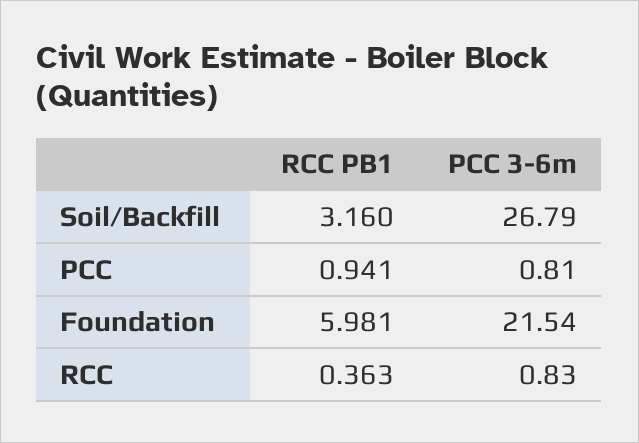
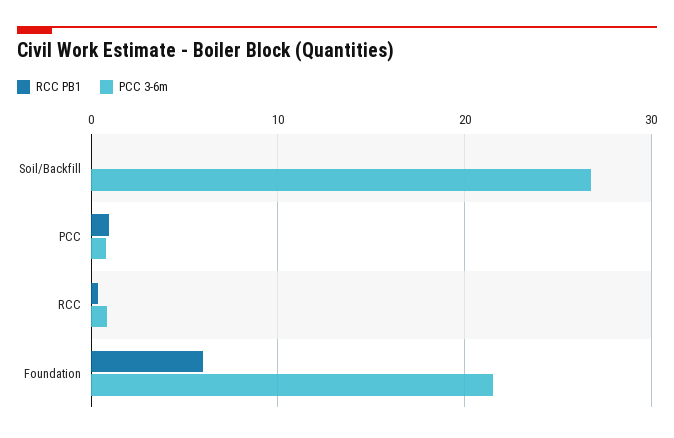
RCC PB1, Soil/Backfill: 3.16 -> 0

